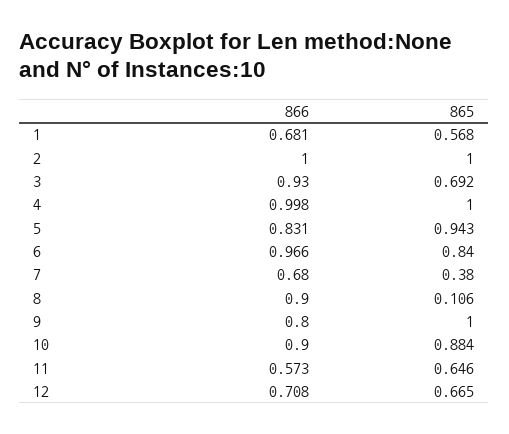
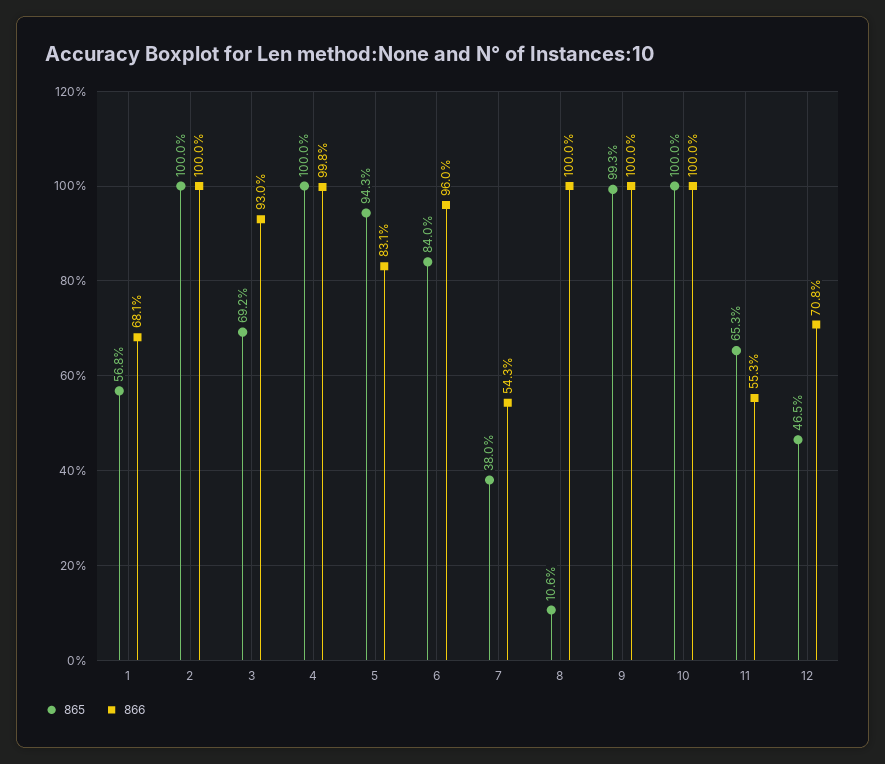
866, 6: 0.966 -> 0.96
866, 7: 0.68 -> 0.543
866, 8: 0.9 -> 1
866, 9: 0.8 -> 1
865, 9: 1 -> 0.993
866, 10: 0.9 -> 1
865, 10: 0.884 -> 1
866, 11: 0.573 -> 0.553
865, 11: 0.646 -> 0.653
865, 12: 0.665 -> 0.465

